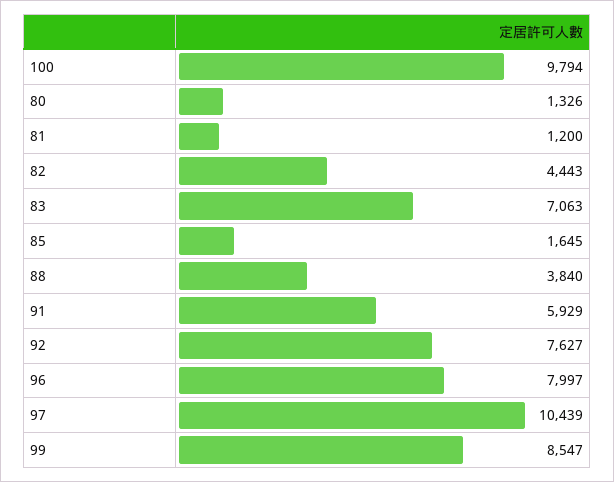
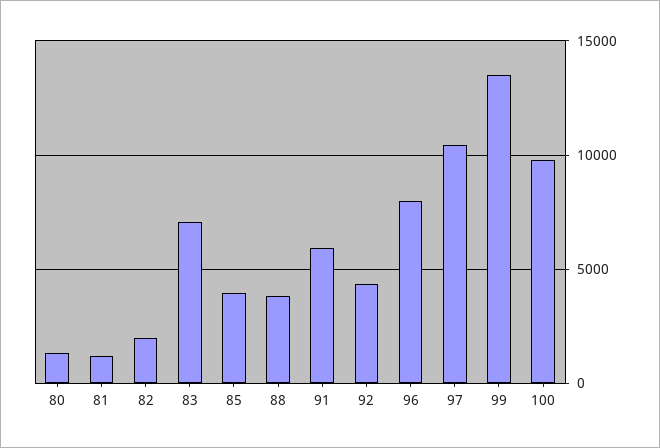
82: 4443 -> 2000
85: 1645 -> 4000
92: 7627 -> 4500
99: 8547 -> 13500

